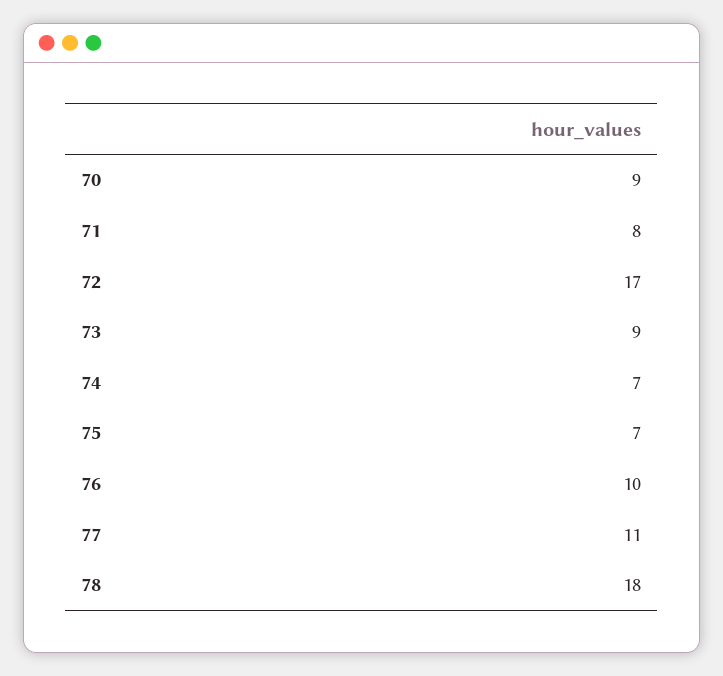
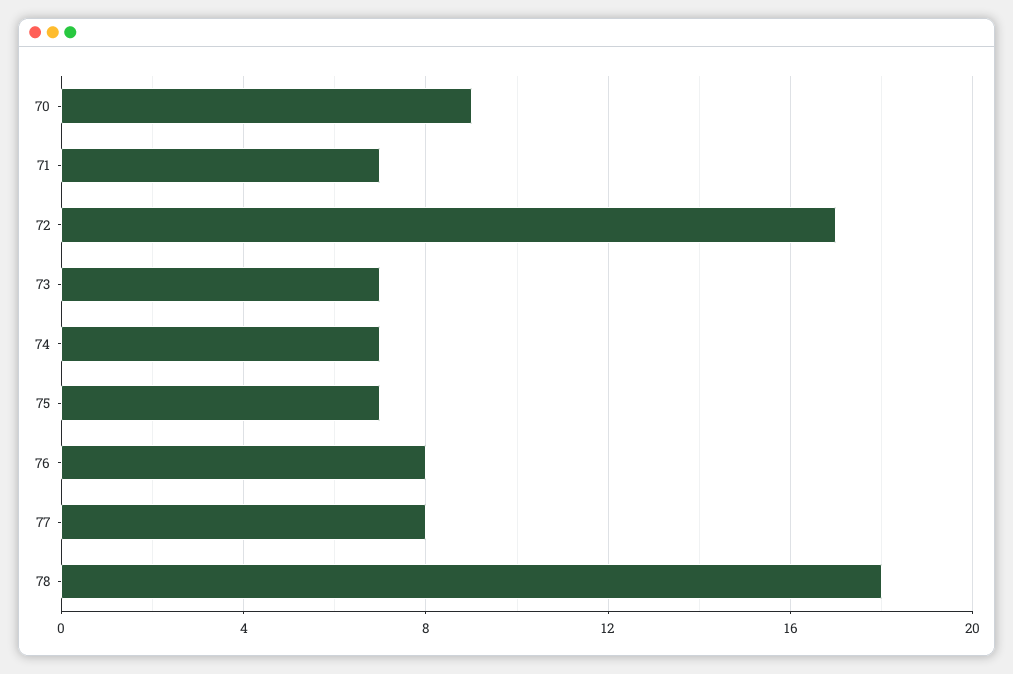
71: 8 -> 7
73: 9 -> 7
76: 10 -> 8
77: 11 -> 8

